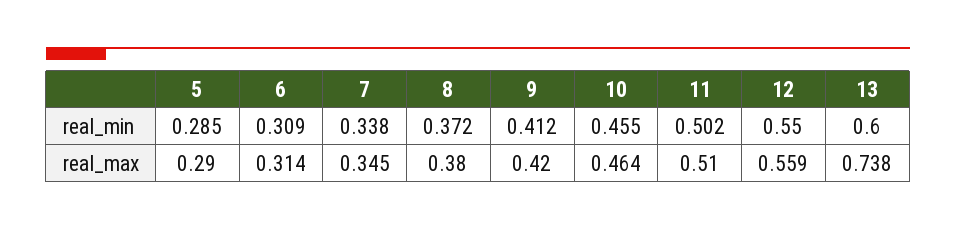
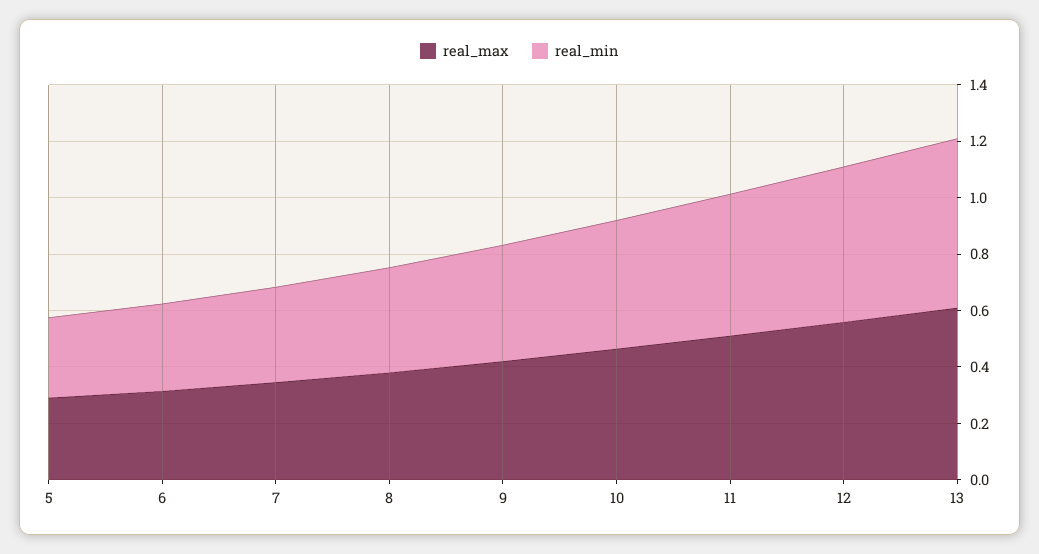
real_max, 13: 0.738 -> 0.6

